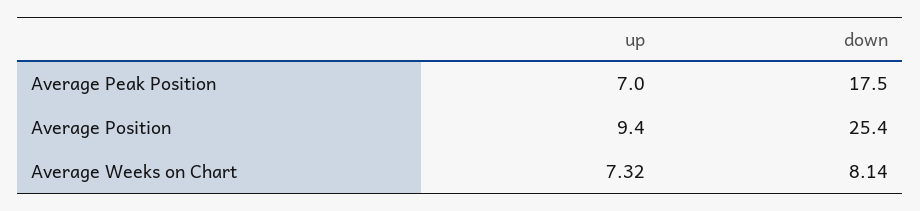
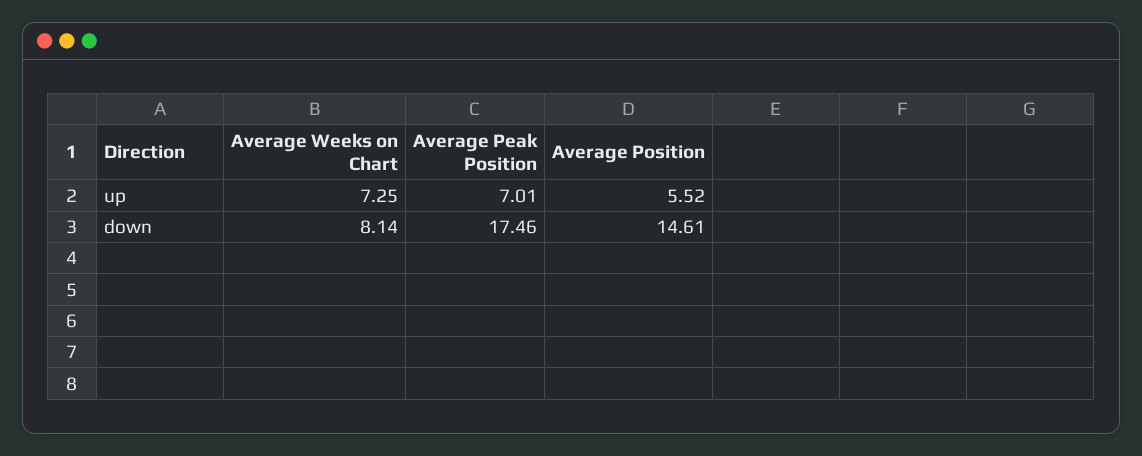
up, Average Position: 9.4 -> 5.52
down, Average Position: 25.4 -> 14.61
up, Average Weeks on Chart: 7.32 -> 7.25

